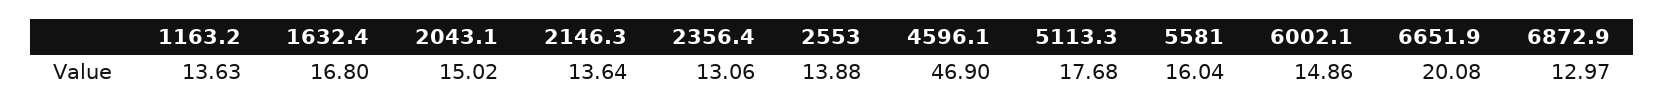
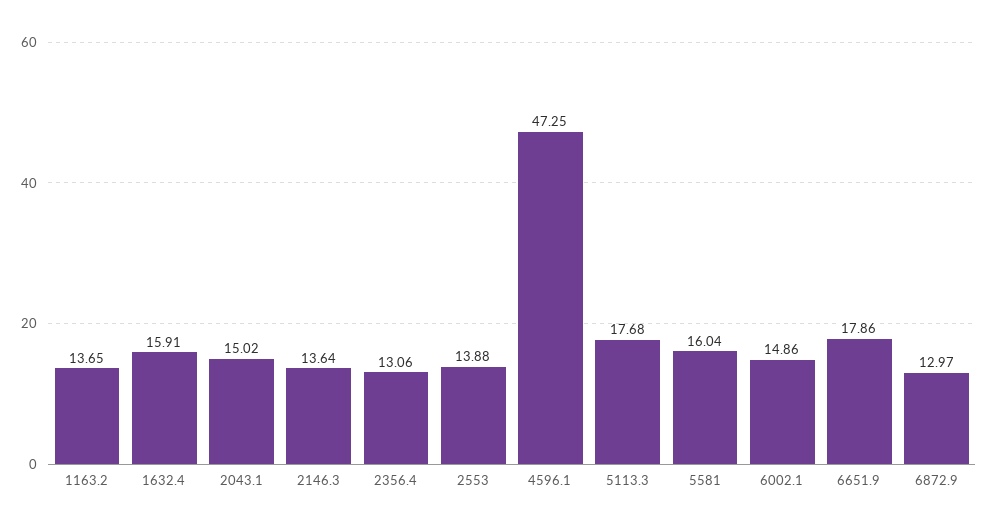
1163.2: 13.63 -> 13.65
1632.4: 16.8 -> 15.91
4596.1: 46.9 -> 47.25
6651.9: 20.08 -> 17.86

